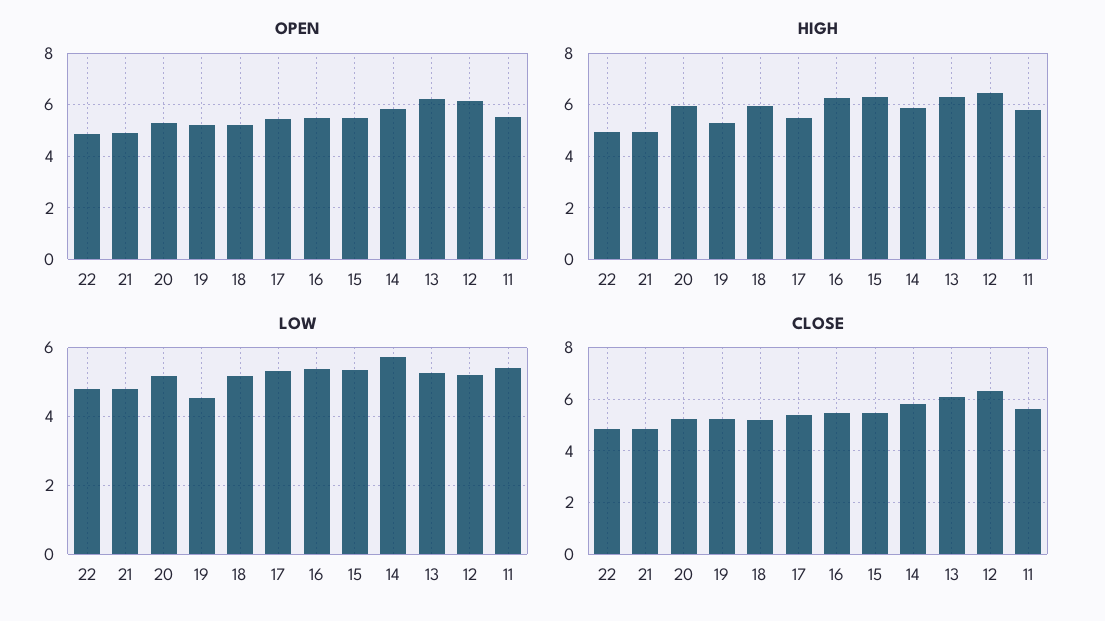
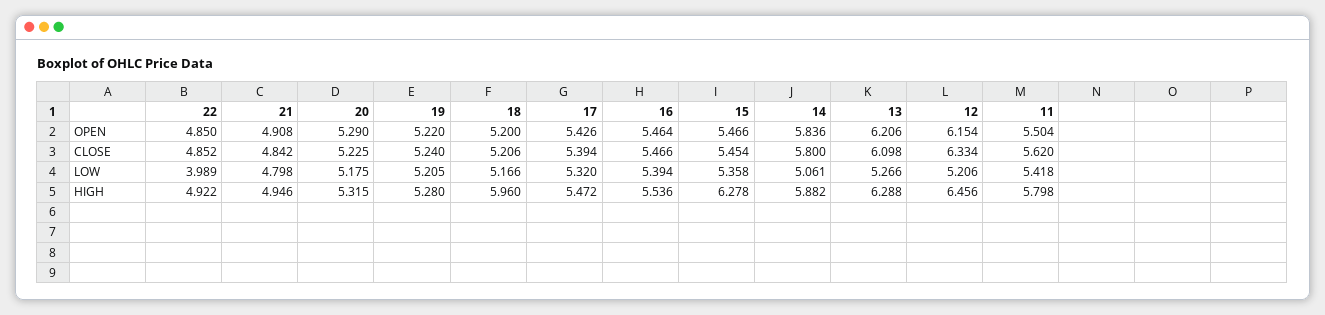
HIGH, 20: 6 -> 5.315
HIGH, 16: 6.25 -> 5.536
LOW, 22: 4.8 -> 3.989
LOW, 19: 4.6 -> 5.205
LOW, 14: 5.8 -> 5.061

